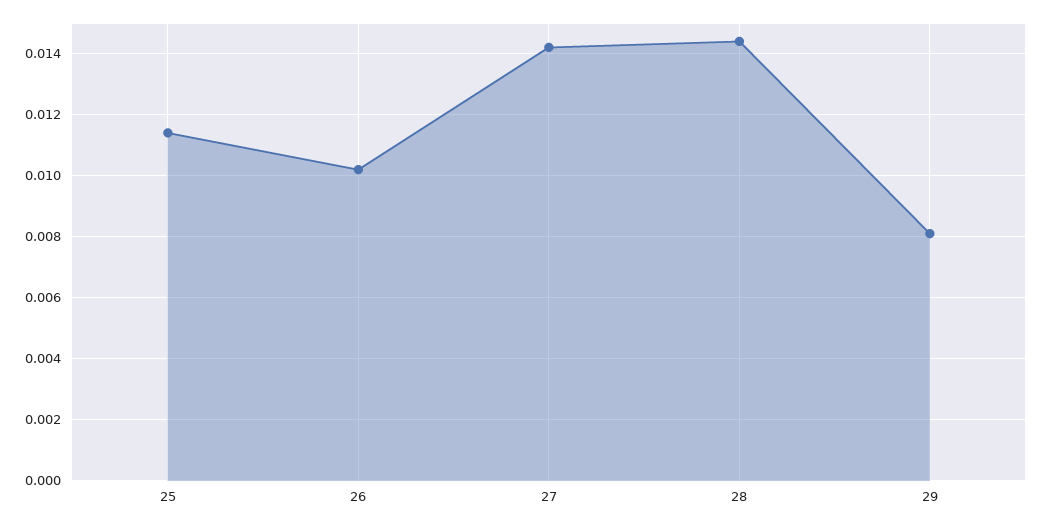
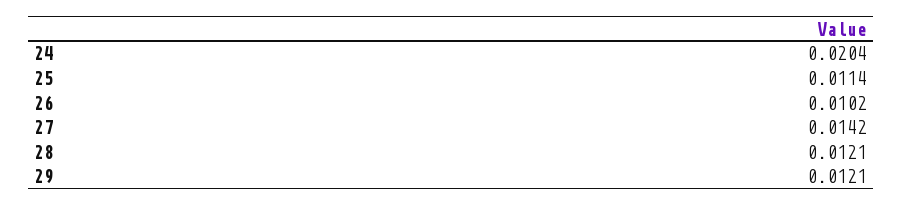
28: 0.0145 -> 0.0121
29: 0.008 -> 0.0121
24: none -> 0.0204

